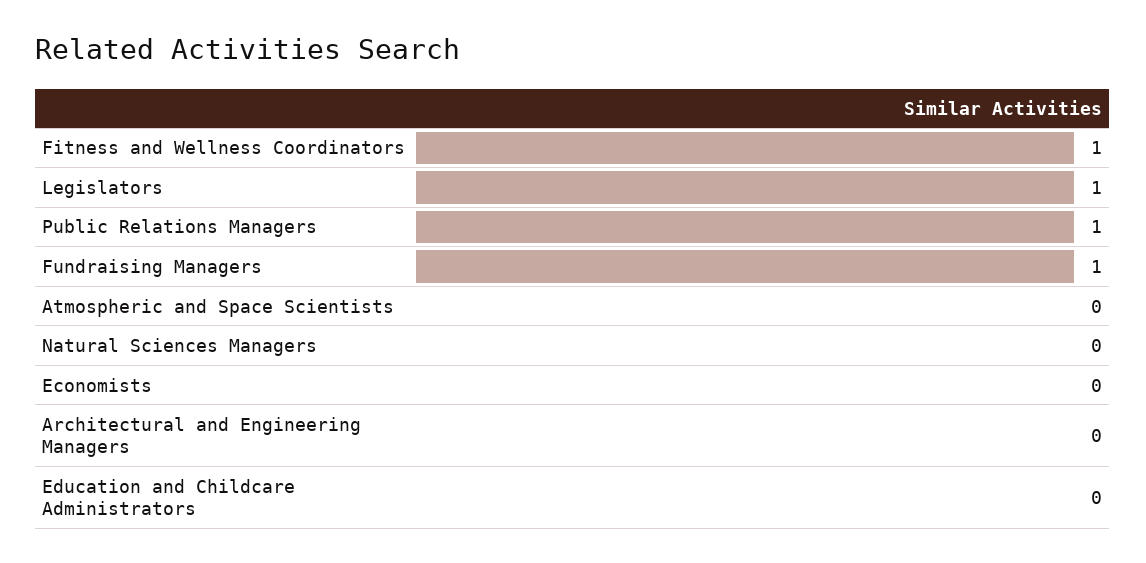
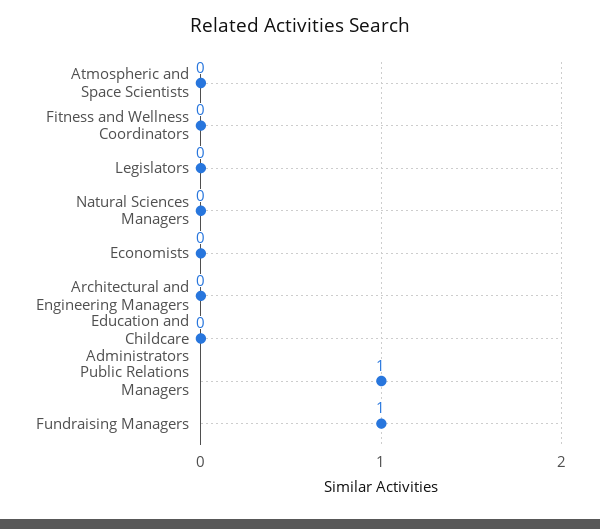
Fitness and Wellness Coordinators: 1 -> 0
Legislators: 1 -> 0

